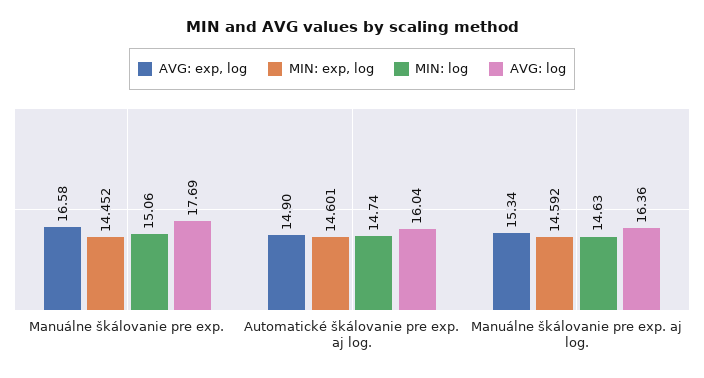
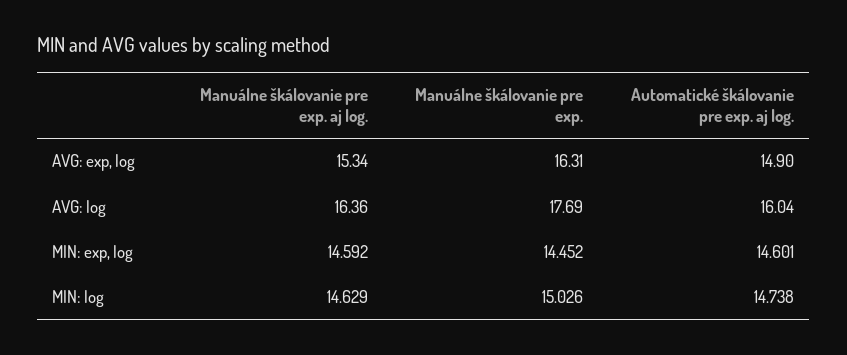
AVG: exp, log, Manuálne škálovanie pre exp.: 16.58 -> 16.31
MIN: log, Manuálne škálovanie pre exp.: 15.06 -> 15.026

